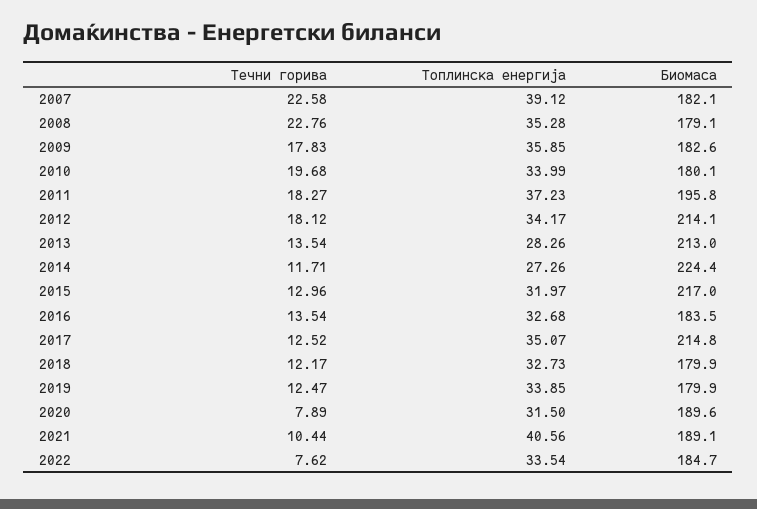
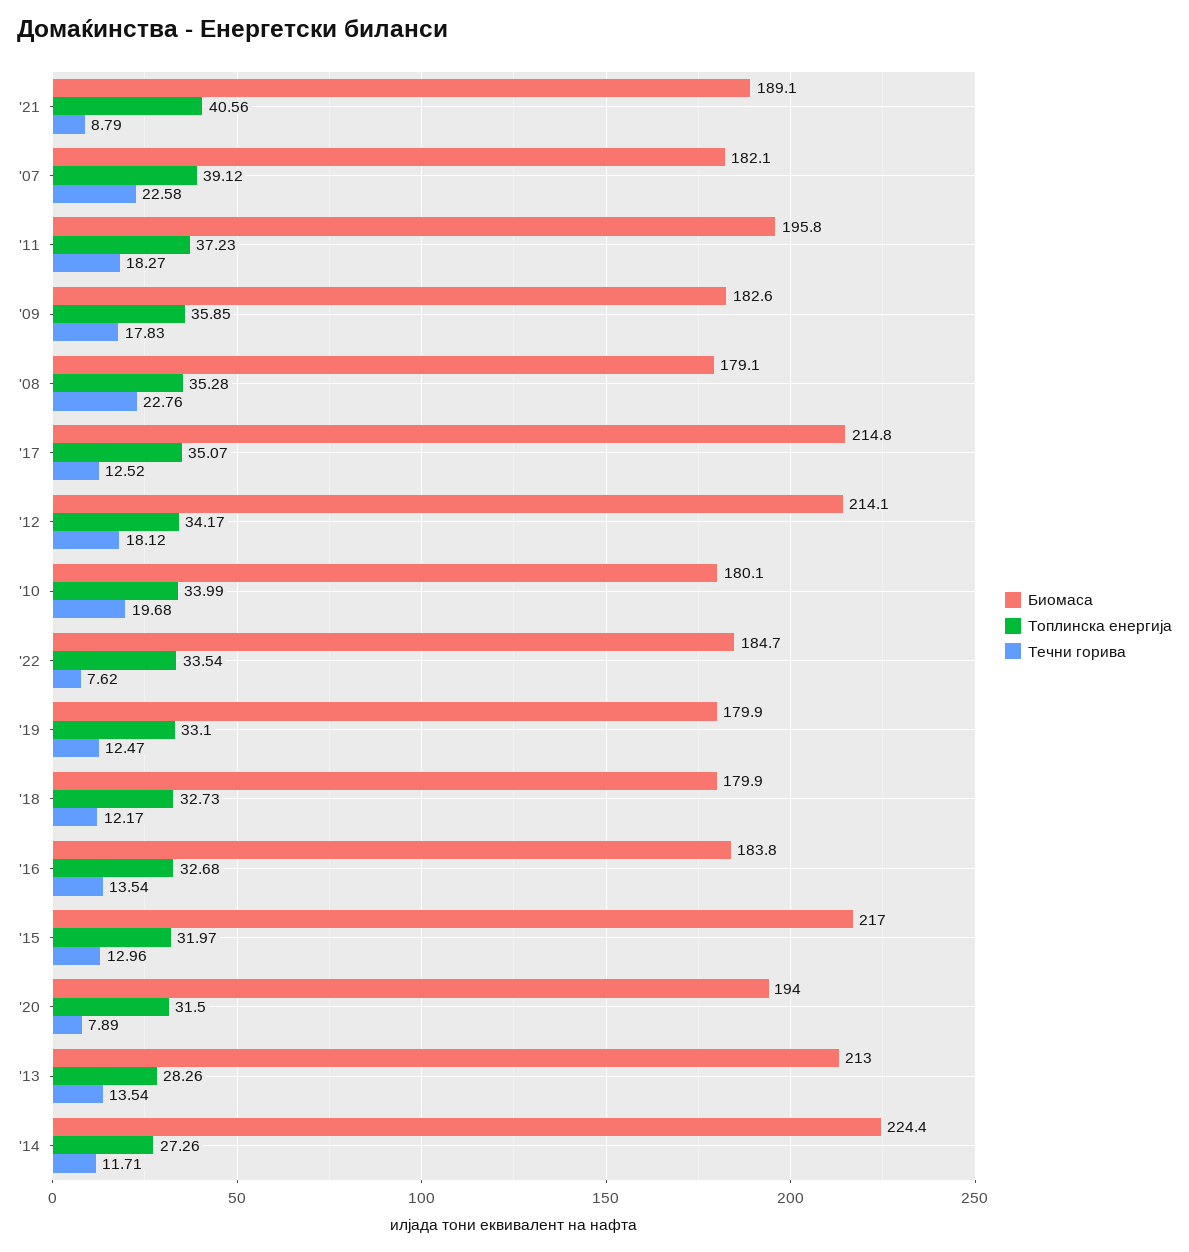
Биомаса, 2016: 183.5 -> 183.8
Топлинска енергија, 2019: 33.85 -> 33.1
Биомаса, 2020: 189.6 -> 194
Течни горива, 2021: 10.44 -> 8.79

